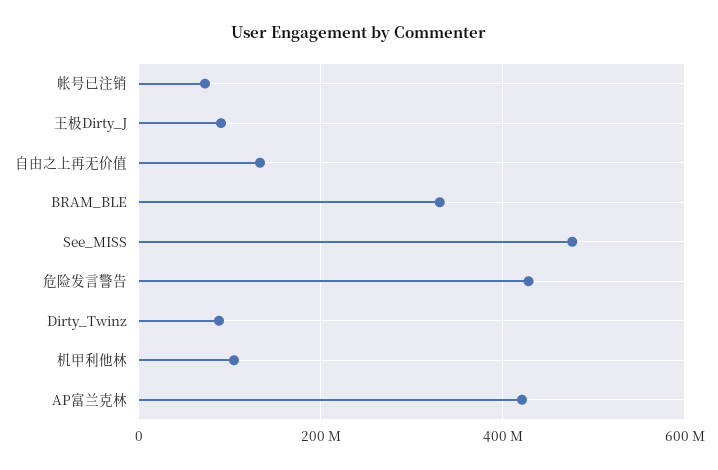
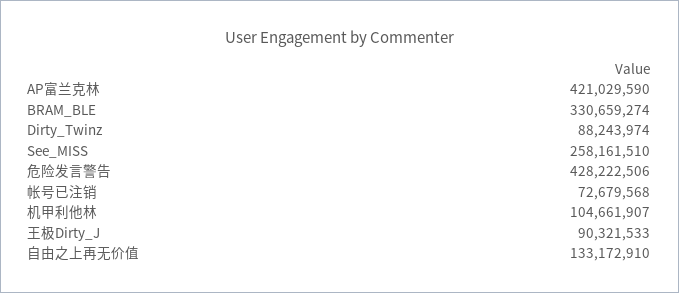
See_MISS: 480000000 -> 258161510

